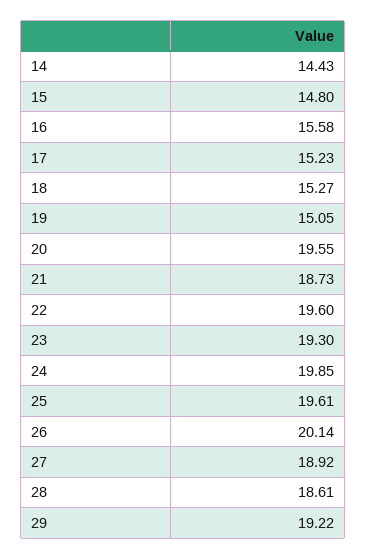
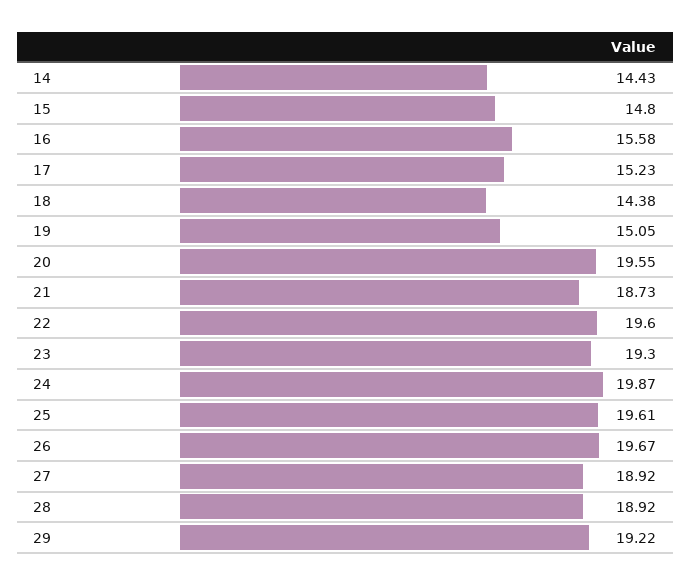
18: 15.27 -> 14.38
24: 19.85 -> 19.87
26: 20.14 -> 19.67
28: 18.61 -> 18.92

